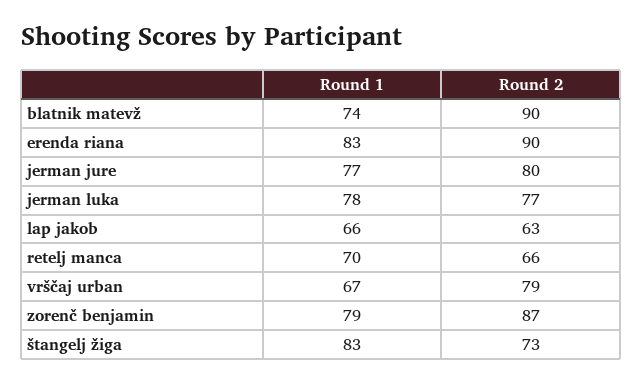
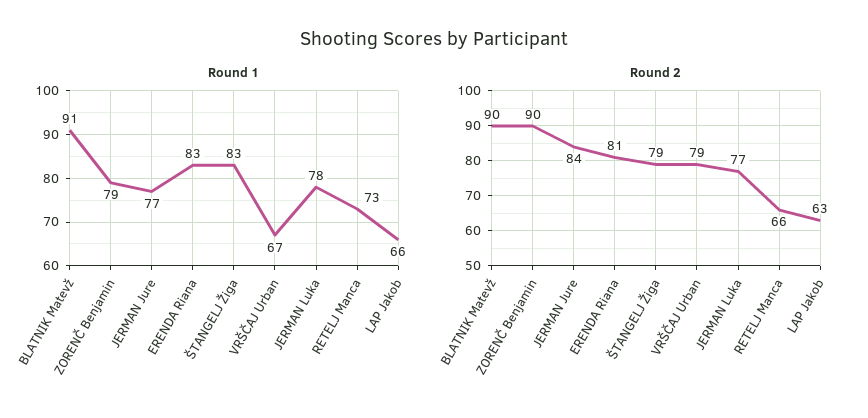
Round 1, blatnik matevž: 74 -> 91
Round 2, erenda riana: 90 -> 81
Round 2, jerman jure: 80 -> 84
Round 1, retelj manca: 70 -> 73
Round 2, zorenč benjamin: 87 -> 90
Round 2, štangelj žiga: 73 -> 79

